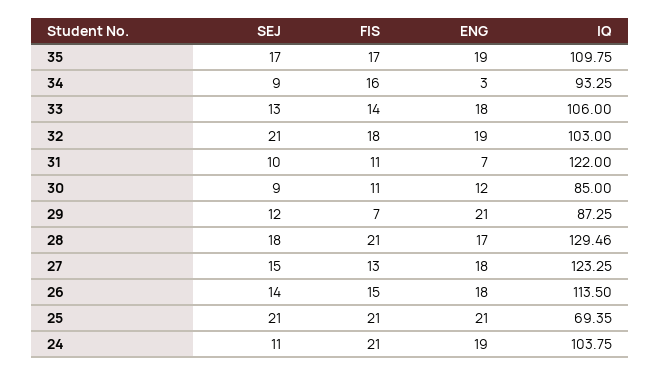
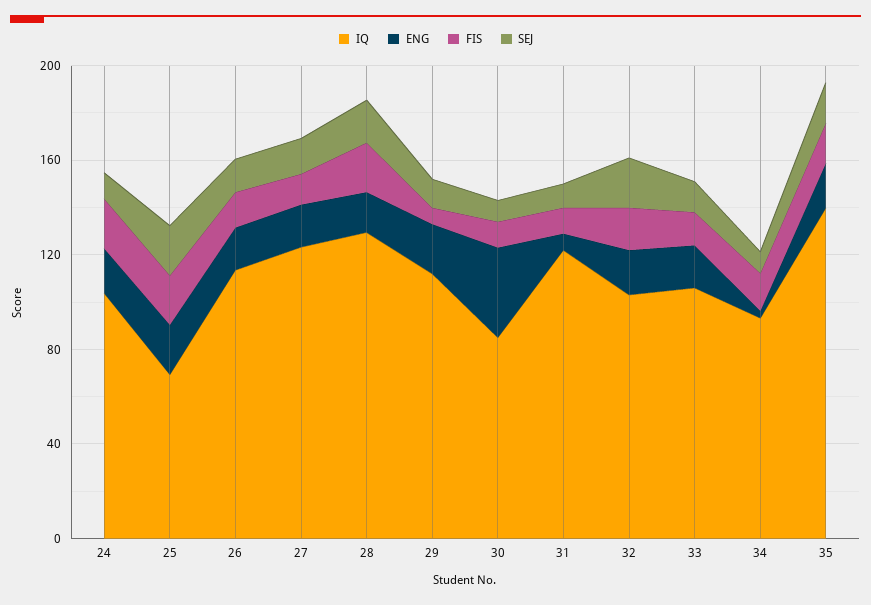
IQ, 35: 109.75 -> 140
ENG, 30: 12 -> 40
IQ, 29: 87.25 -> 110

